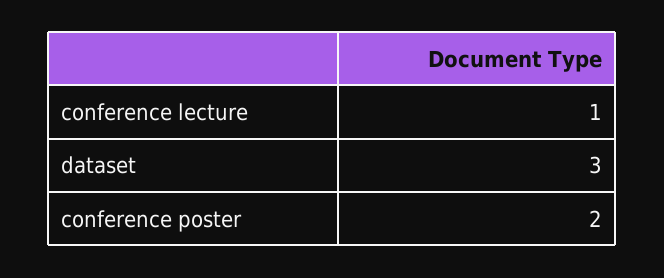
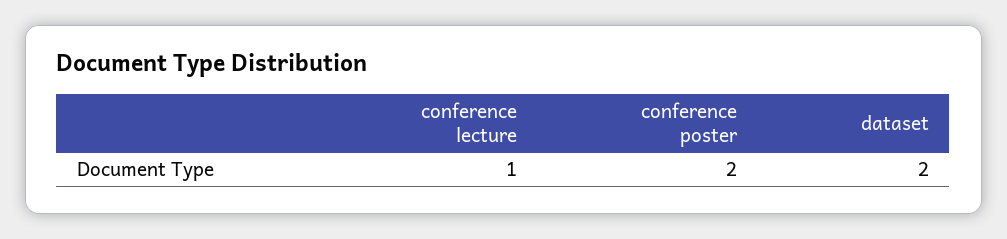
dataset: 3 -> 2

